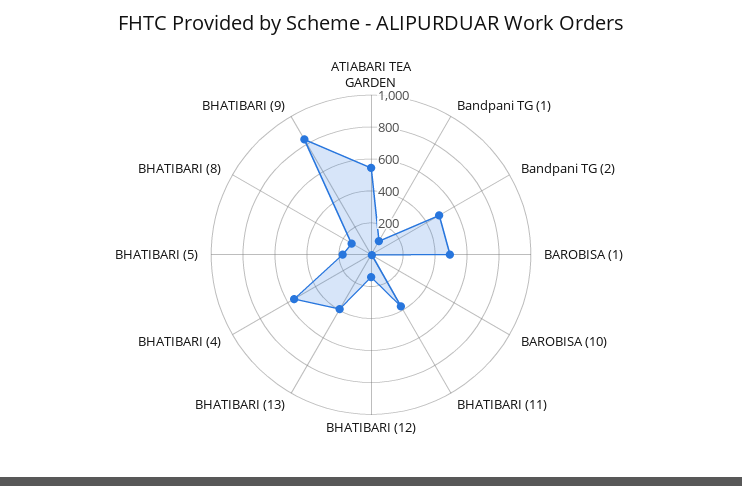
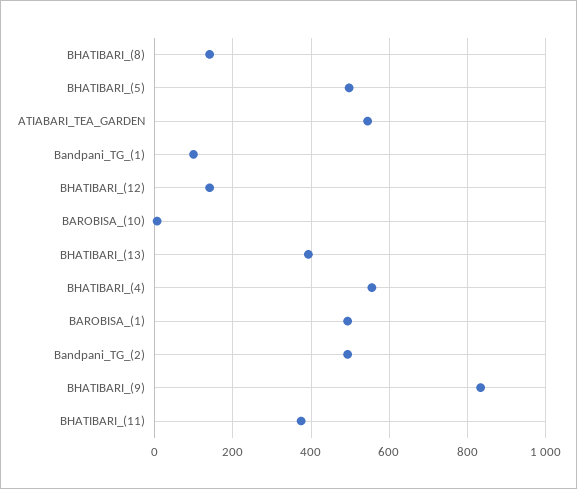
BHATIBARI (5): 200 -> 500

